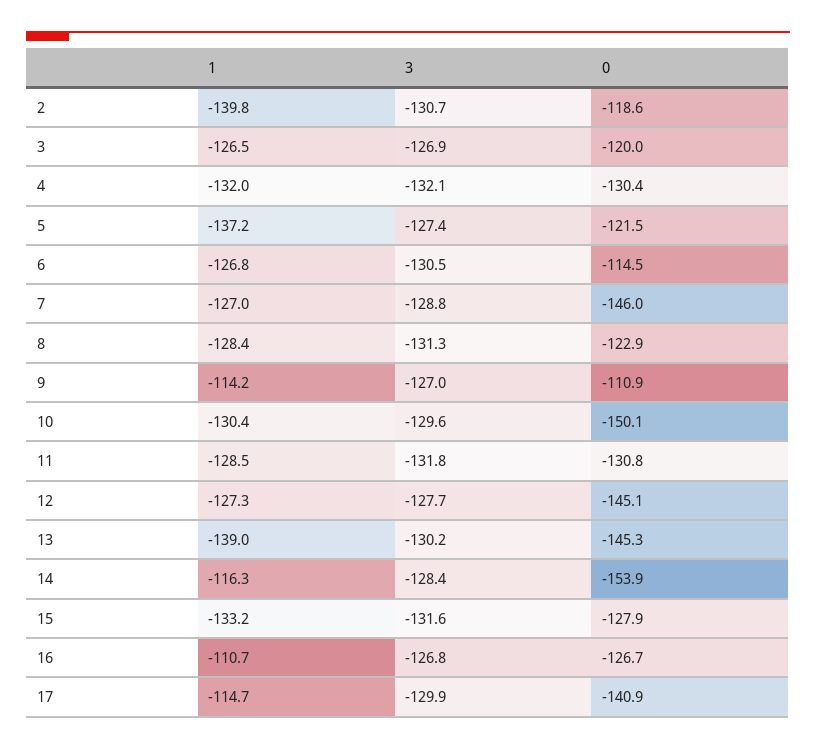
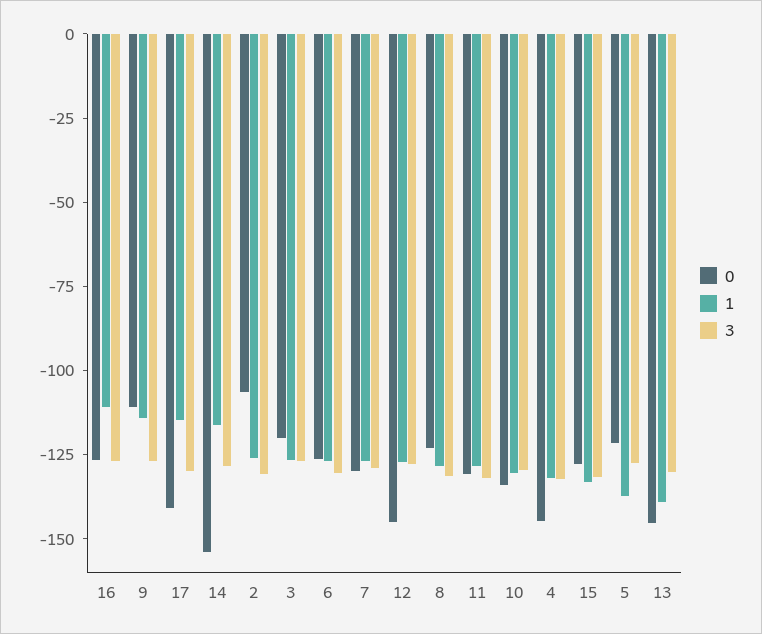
1, 2: -139.8 -> -125
0, 2: -118.6 -> -105
0, 4: -130.4 -> -145
0, 6: -114.5 -> -125
0, 7: -146 -> -130
0, 10: -150.1 -> -135

